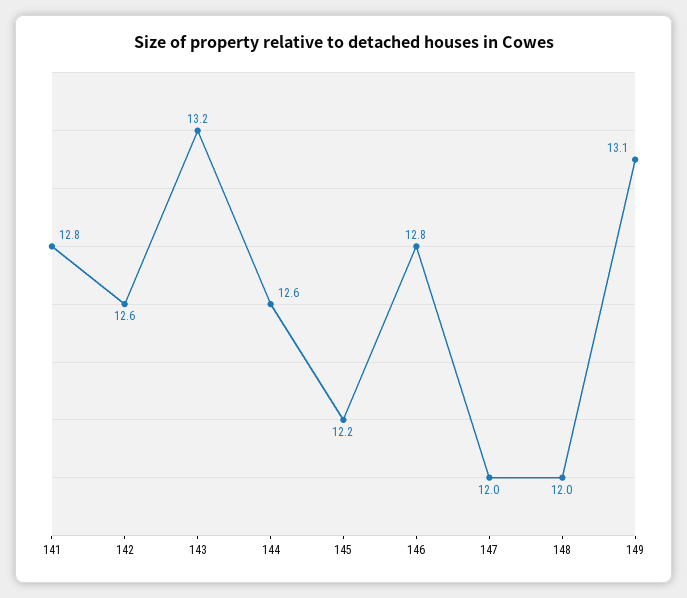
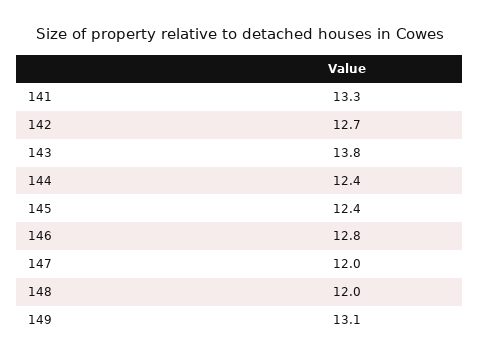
141: 12.8 -> 13.3
142: 12.6 -> 12.7
143: 13.2 -> 13.8
144: 12.6 -> 12.4
145: 12.2 -> 12.4

